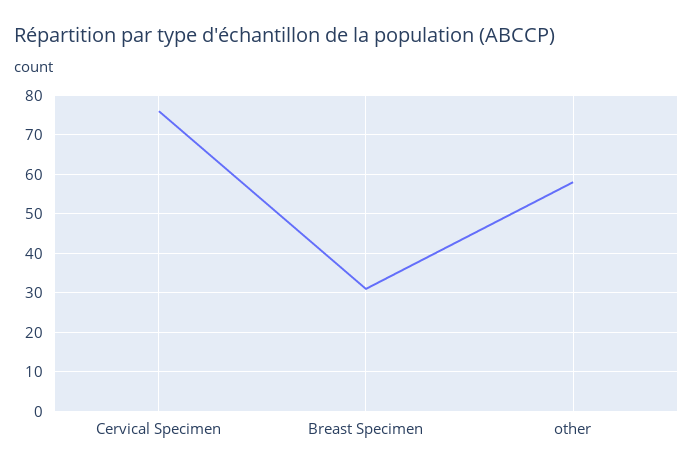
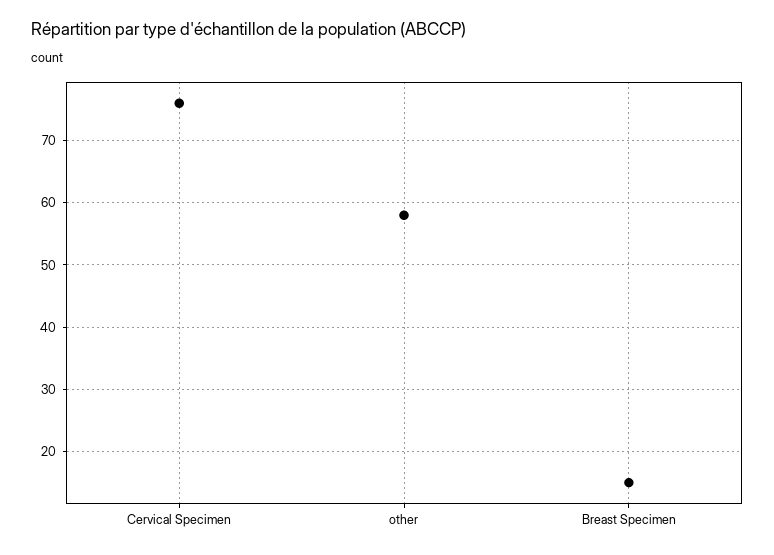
Breast Specimen: 30 -> 15

